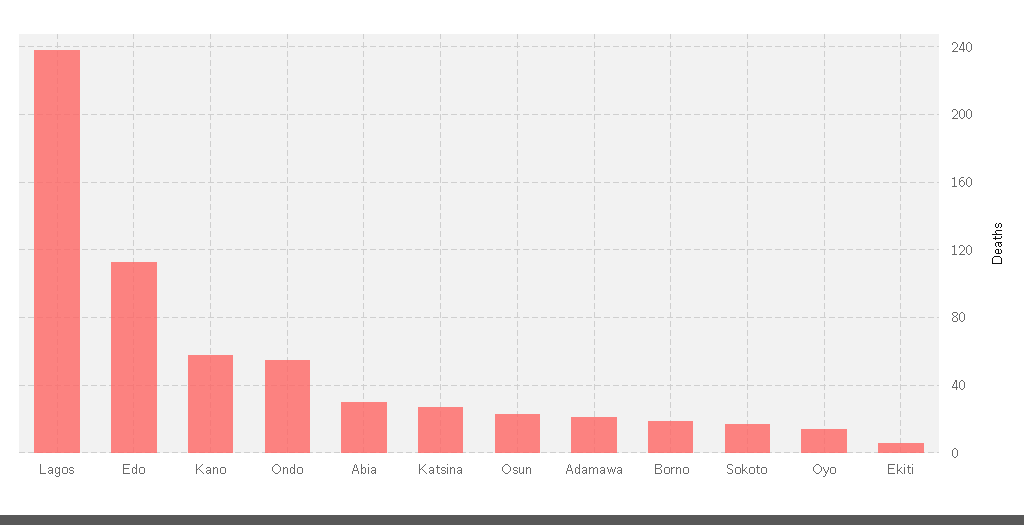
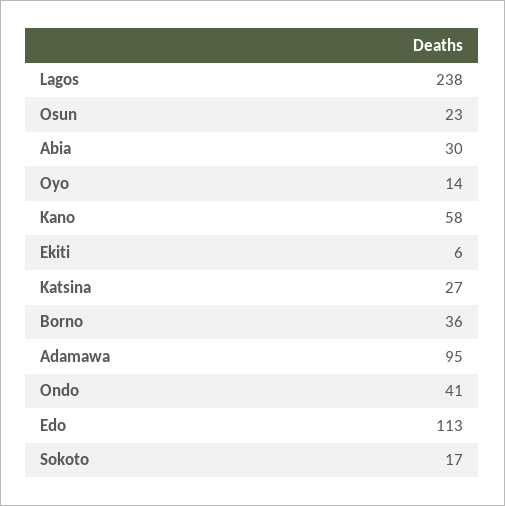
Ondo: 55 -> 41
Adamawa: 20 -> 95
Borno: 20 -> 36

